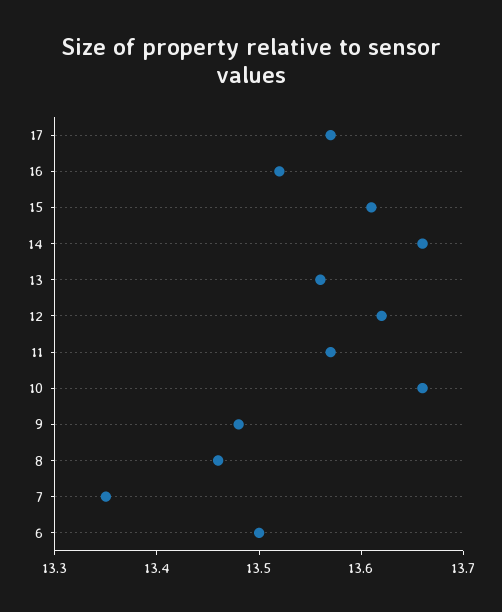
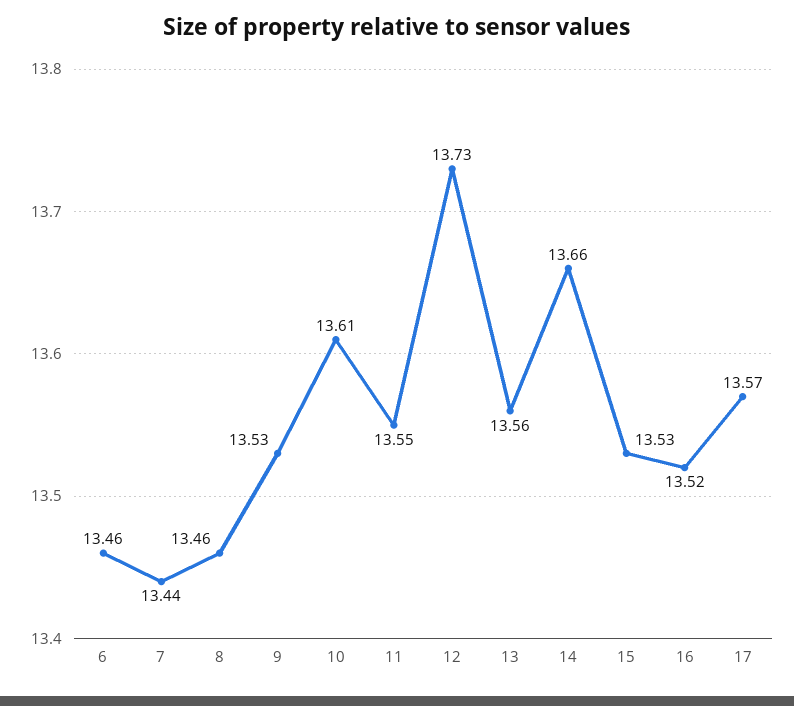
15: 13.61 -> 13.53
12: 13.62 -> 13.73
11: 13.57 -> 13.55
10: 13.66 -> 13.61
9: 13.48 -> 13.53
7: 13.35 -> 13.44
6: 13.5 -> 13.46

